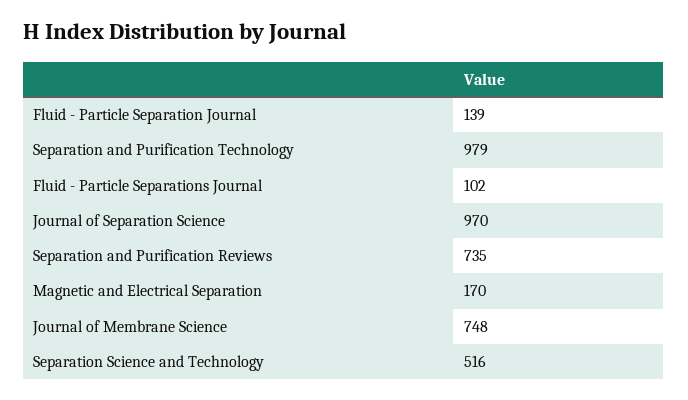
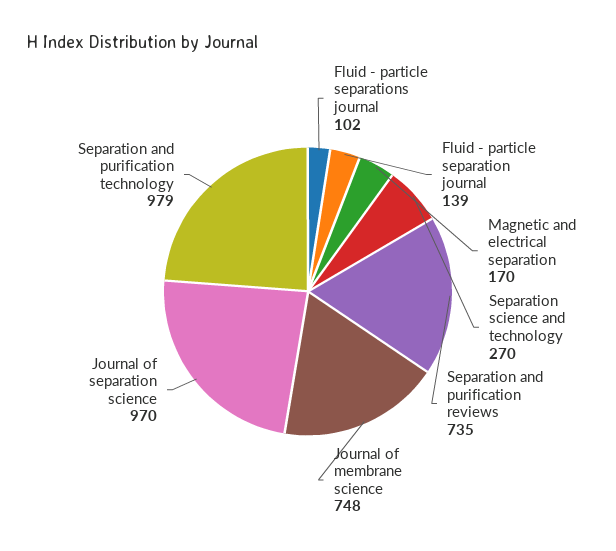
Separation Science and Technology: 516 -> 270

